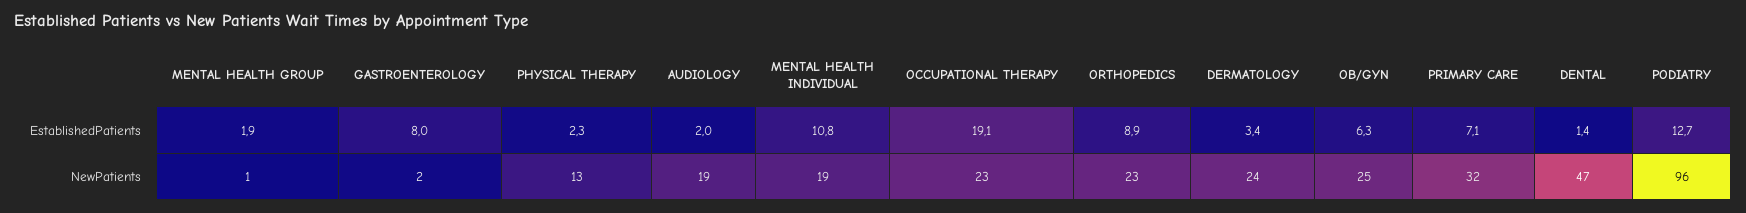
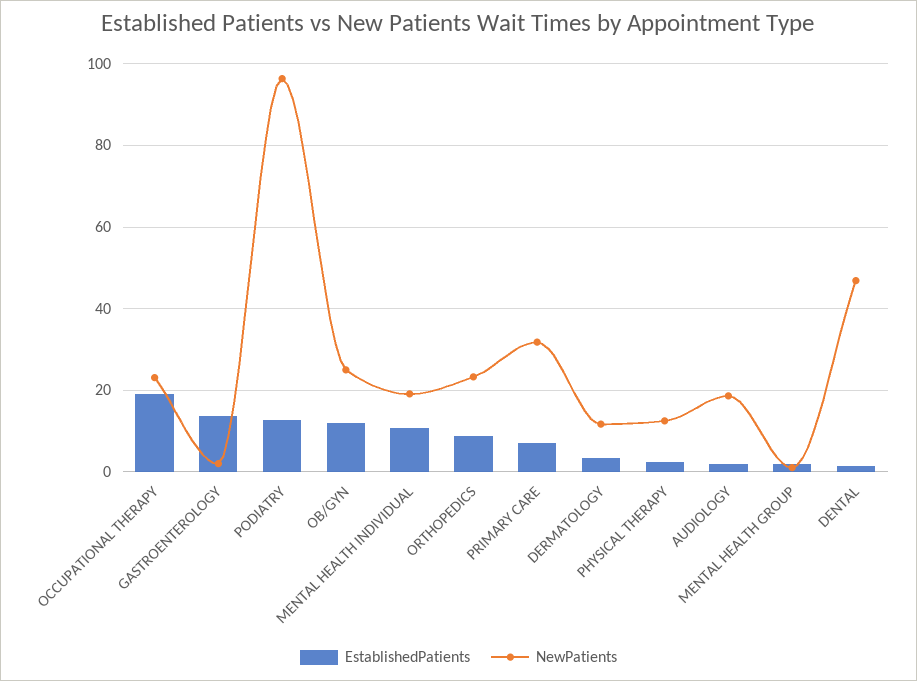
EstablishedPatients, GASTROENTEROLOGY: 8 -> 14
EstablishedPatients, OB/GYN: 6.3 -> 12
NewPatients, DERMATOLOGY: 24 -> 12

